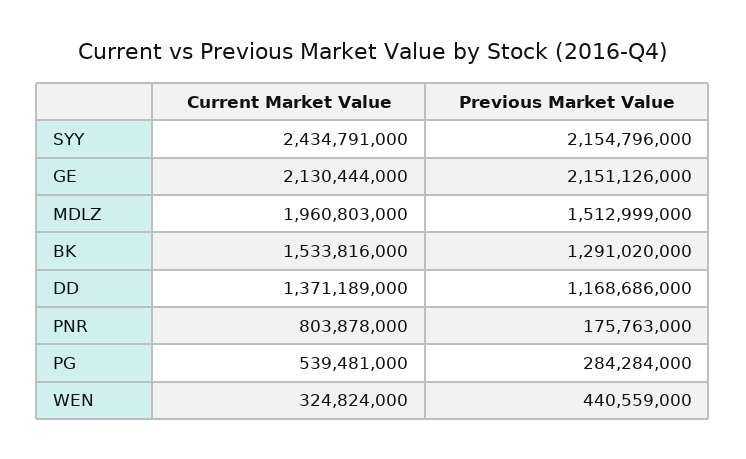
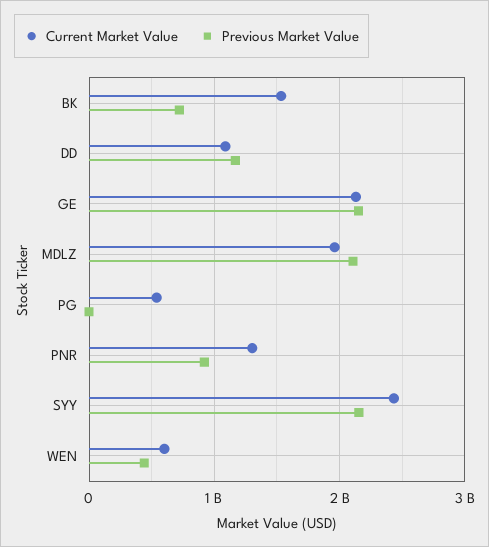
Previous Market Value, MDLZ: 1512999000 -> 2100000000
Previous Market Value, BK: 1291020000 -> 700000000
Current Market Value, DD: 1371189000 -> 1100000000
Current Market Value, PNR: 803878000 -> 1300000000
Previous Market Value, PNR: 175763000 -> 900000000
Previous Market Value, PG: 284284000 -> 0
Current Market Value, WEN: 324824000 -> 600000000

